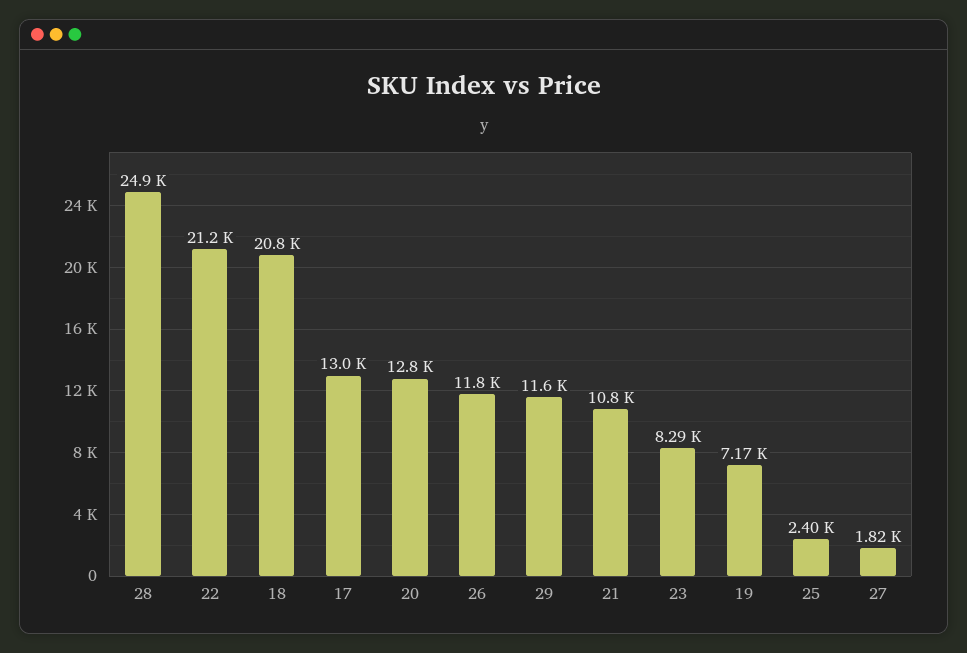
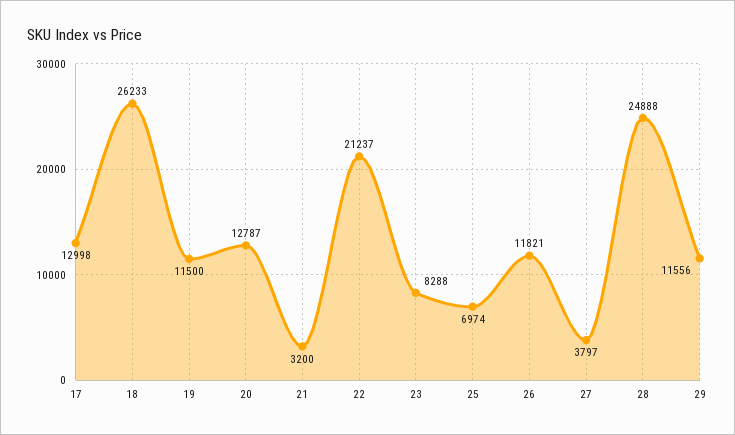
18: 20800 -> 26233
21: 10800 -> 3200
19: 7170 -> 11500
25: 2400 -> 6974
27: 1820 -> 3797

